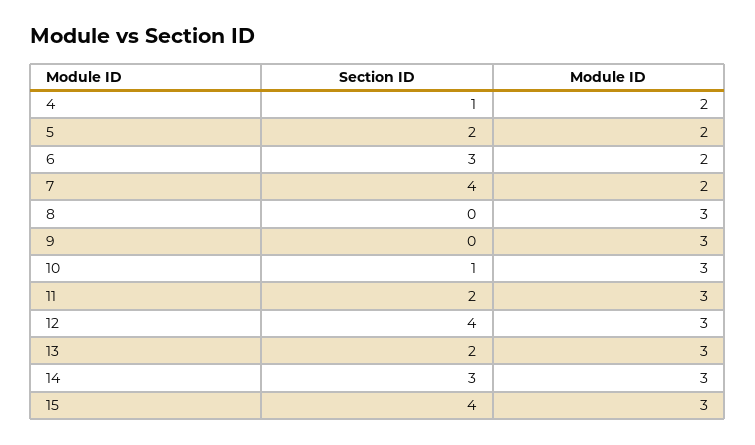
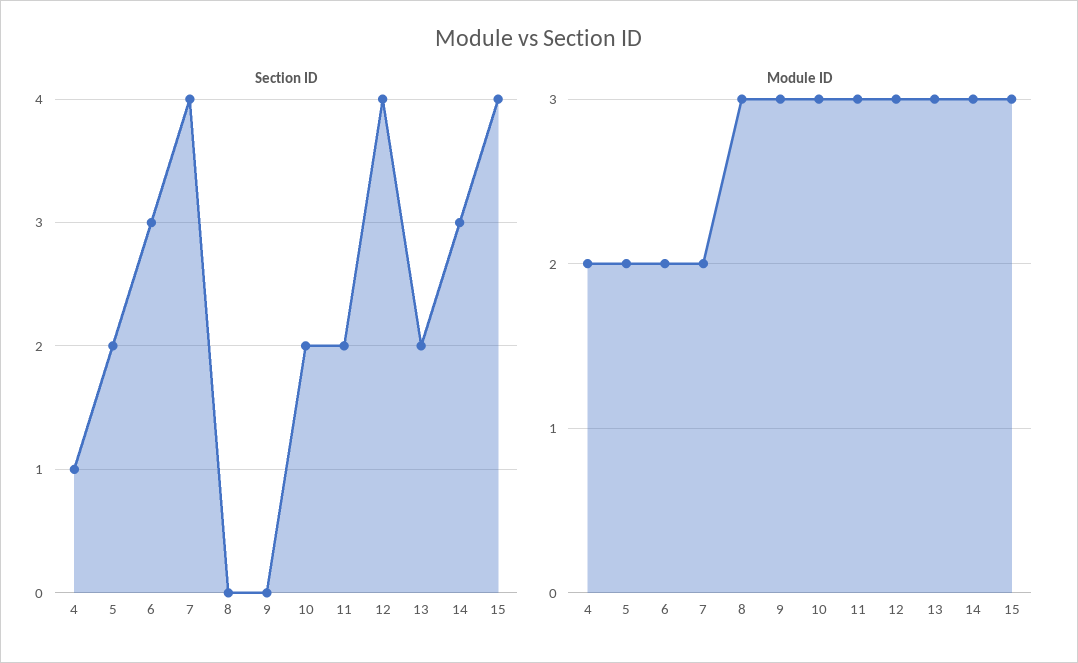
Section ID, 10: 1 -> 2

